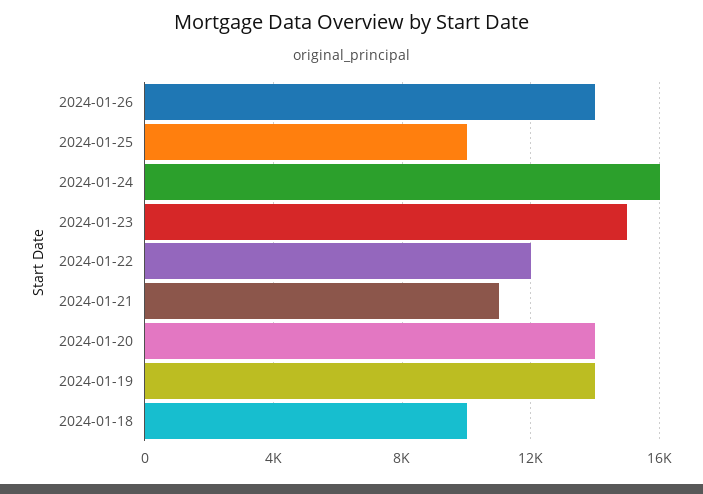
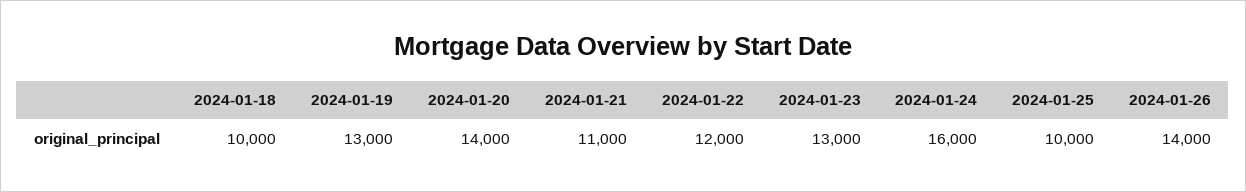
2024-01-23: 15000 -> 13000
2024-01-19: 14000 -> 13000

